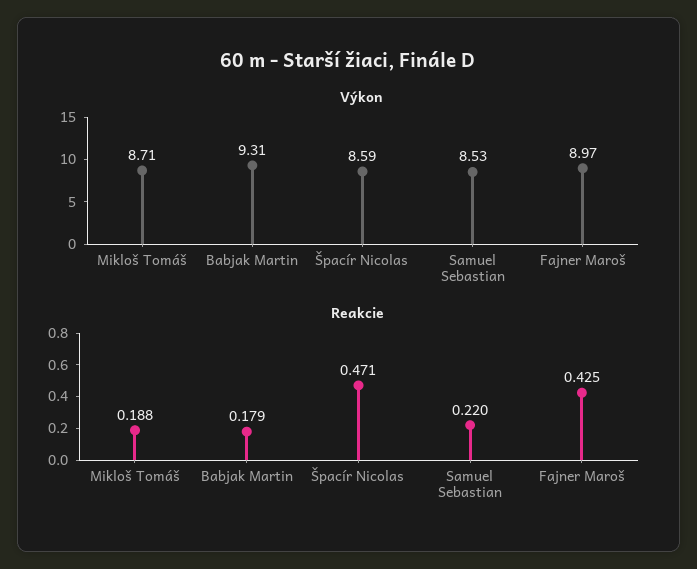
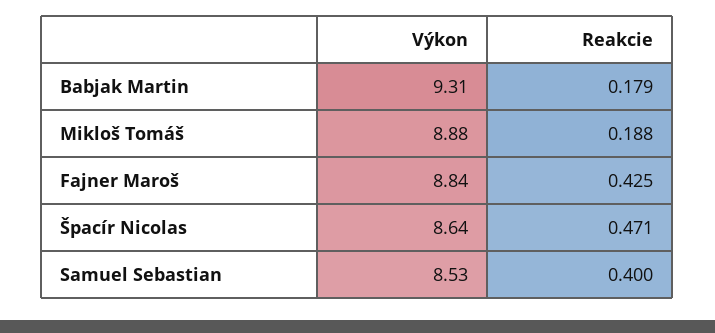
Výkon, Mikloš Tomáš: 8.71 -> 8.88
Výkon, Špacír Nicolas: 8.59 -> 8.64
Výkon, Fajner Maroš: 8.97 -> 8.84
Reakcie, Samuel Sebastian: 0.22 -> 0.4

